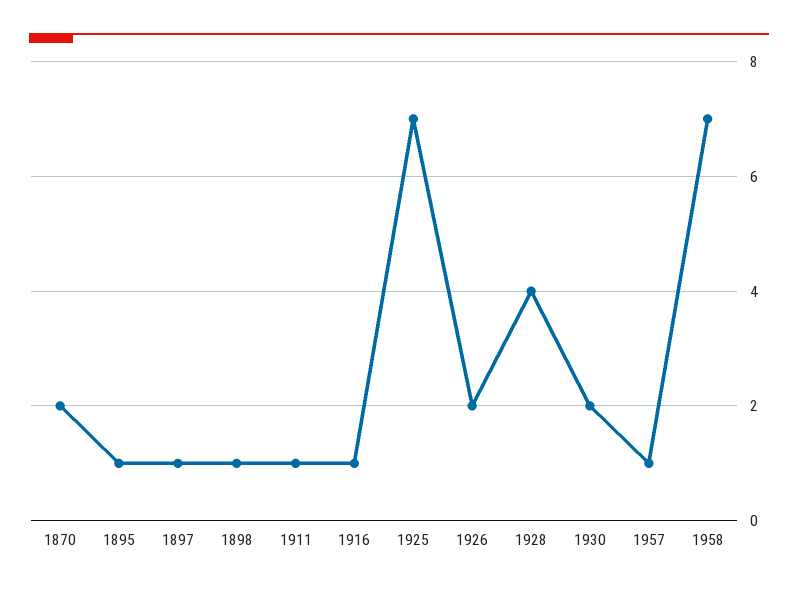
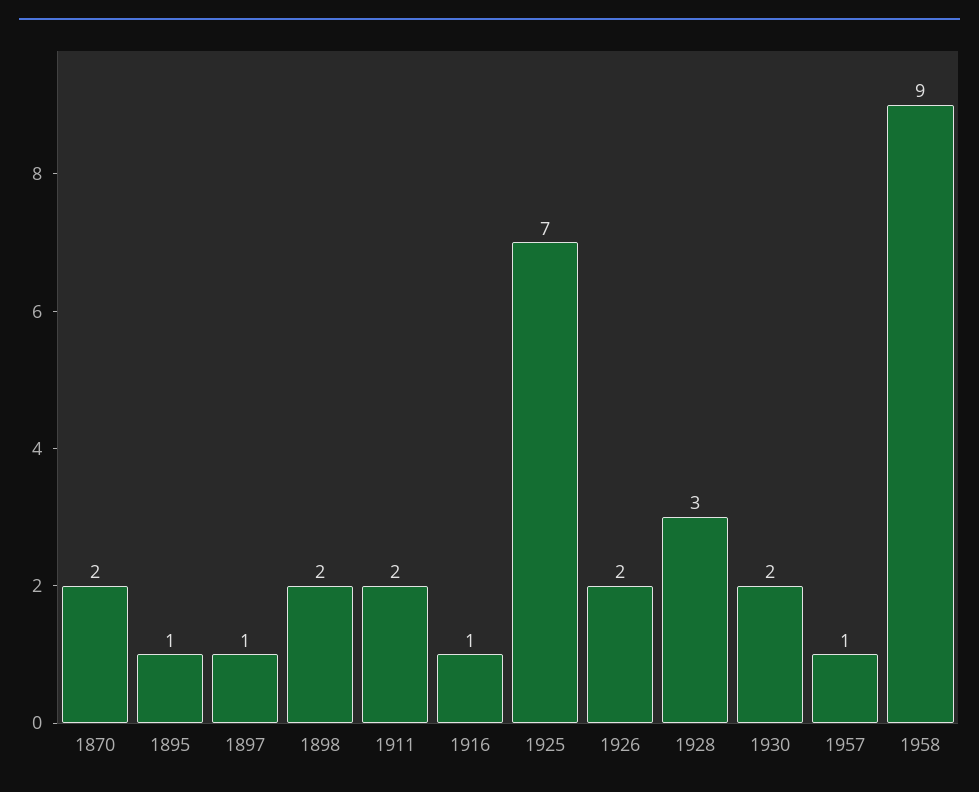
1898: 1 -> 2
1911: 1 -> 2
1928: 4 -> 3
1958: 7 -> 9

